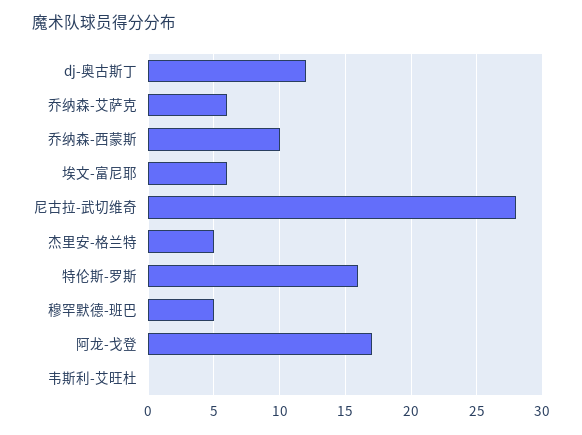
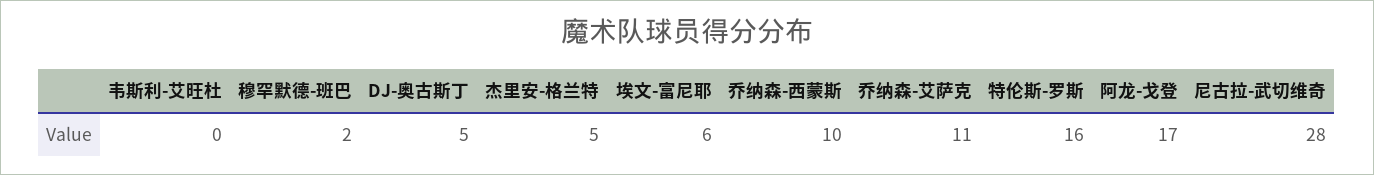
dj-奥古斯丁: 12 -> 5
乔纳森-艾萨克: 6 -> 11
穆罕默德-班巴: 5 -> 2

